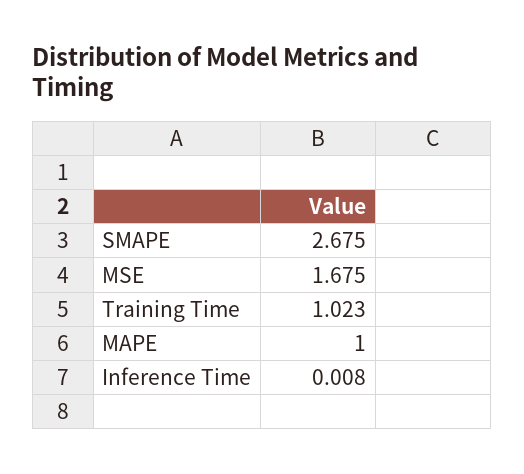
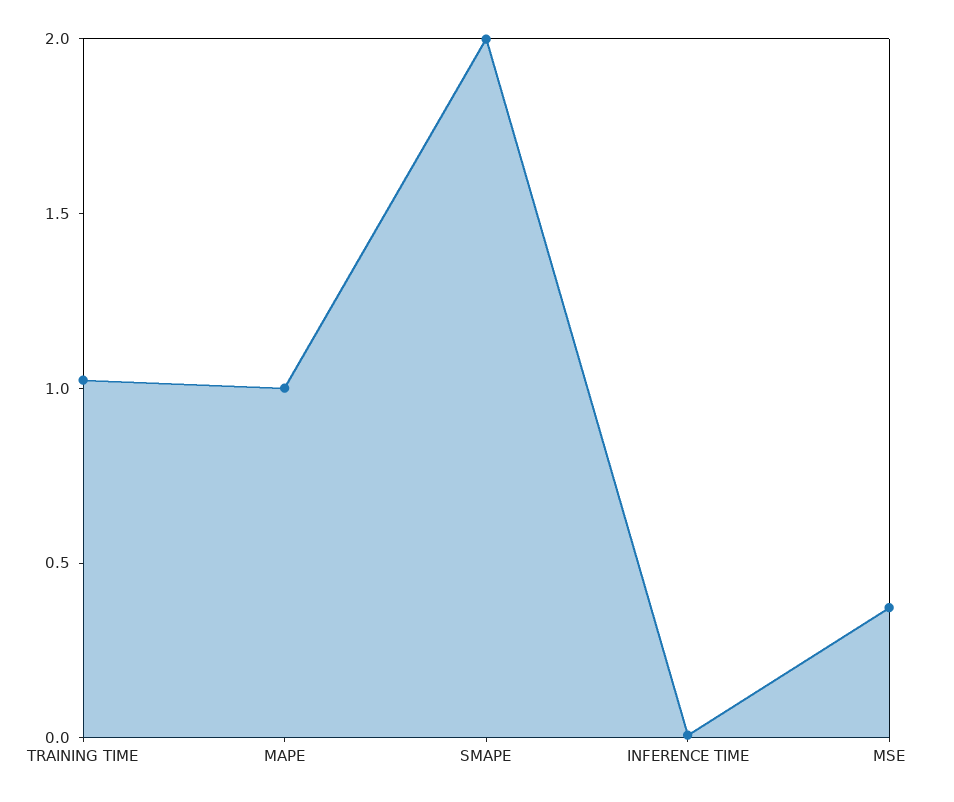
SMAPE: 2.675 -> 2
MSE: 1.675 -> 0.4

